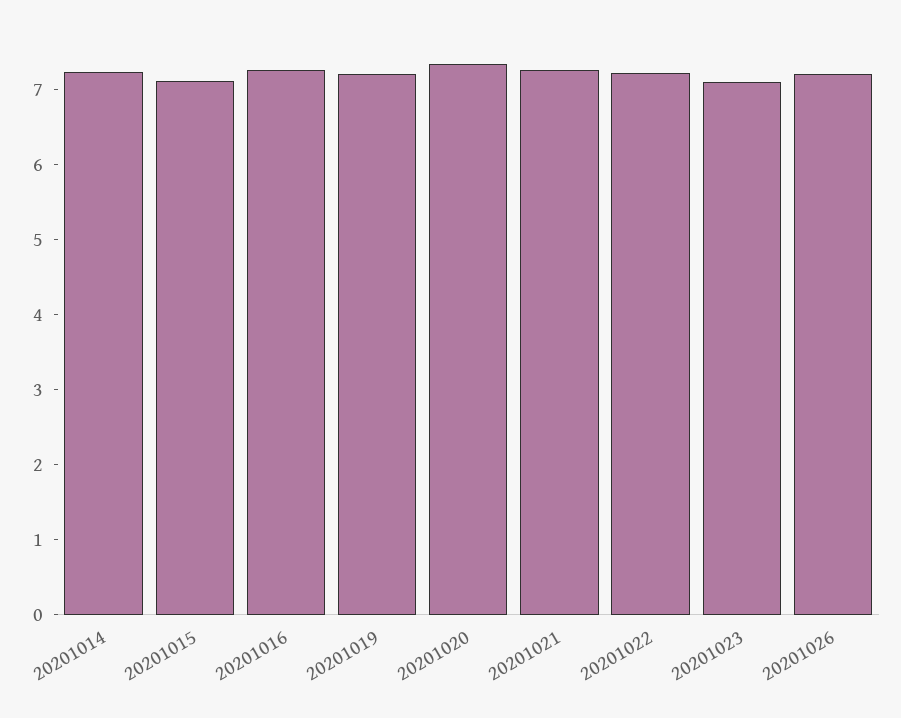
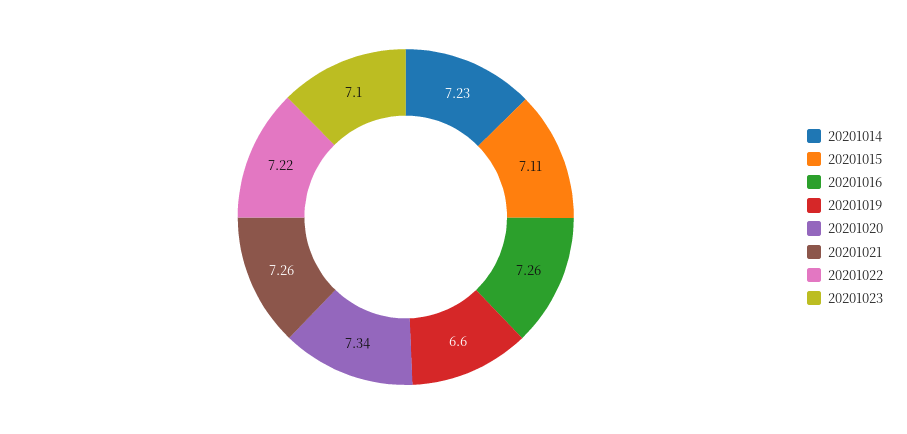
20201019: 7.2 -> 6.6
20201026: 7.2 -> none

